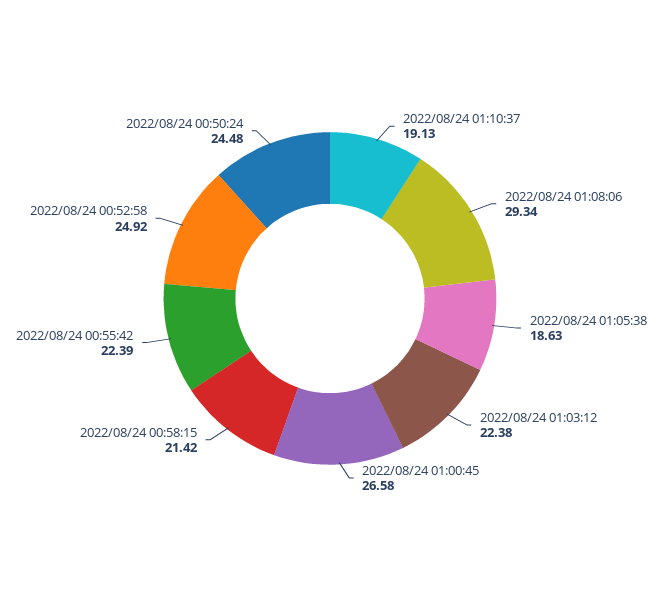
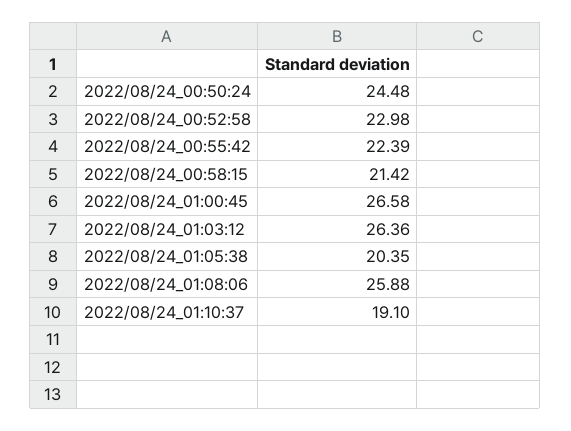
2022/08/24 01:10:37: 19.13 -> 19.1
2022/08/24 01:08:06: 29.34 -> 25.88
2022/08/24 01:05:38: 18.63 -> 20.35
2022/08/24 01:03:12: 22.38 -> 26.36
2022/08/24 00:52:58: 24.92 -> 22.98

